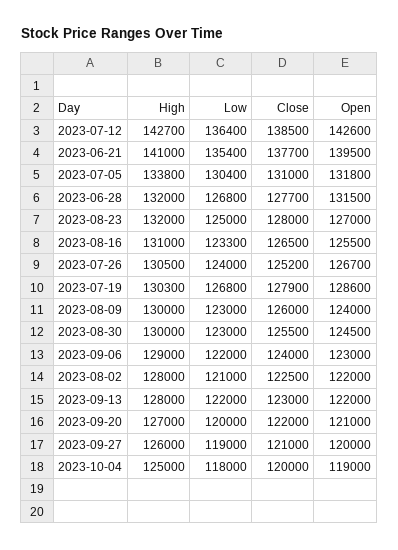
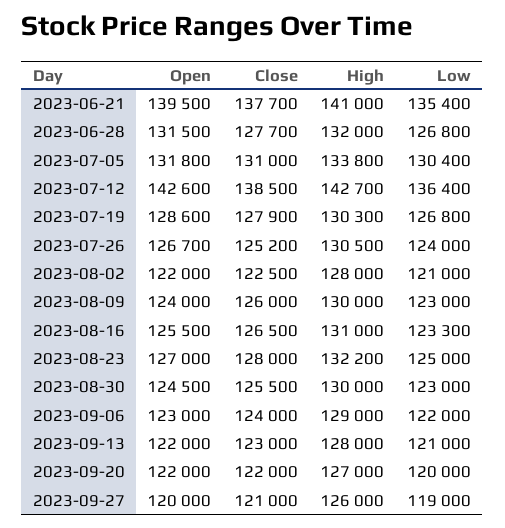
High, 2023-08-23: 132000 -> 132200
Low, 2023-09-13: 122000 -> 121000
Open, 2023-09-20: 121000 -> 122000
High, 2023-10-04: 125000 -> none
Low, 2023-10-04: 118000 -> none
Close, 2023-10-04: 120000 -> none
Open, 2023-10-04: 119000 -> none

